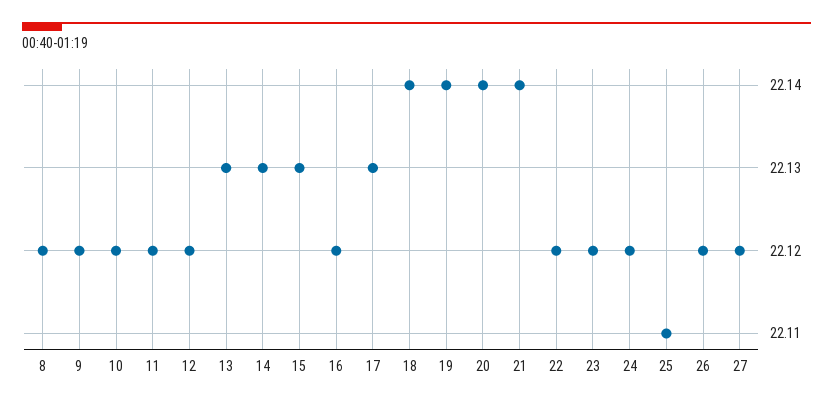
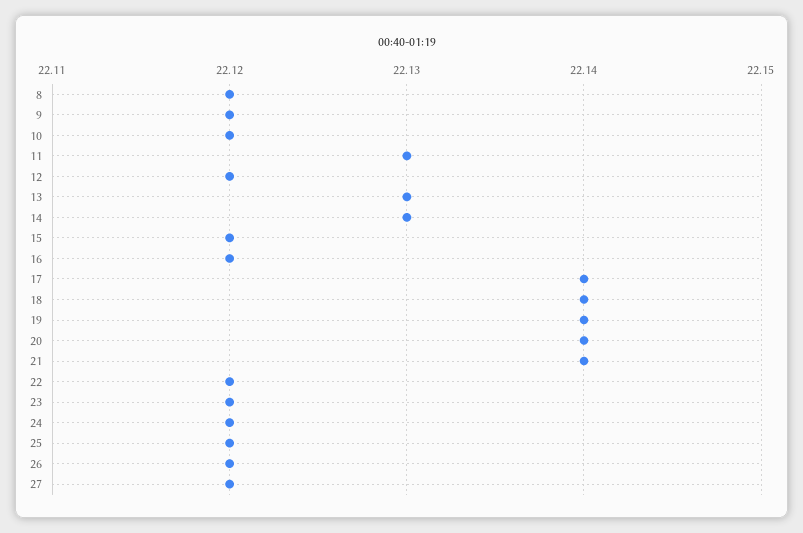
11: 22.12 -> 22.13
15: 22.13 -> 22.12
17: 22.13 -> 22.14
25: 22.11 -> 22.12

